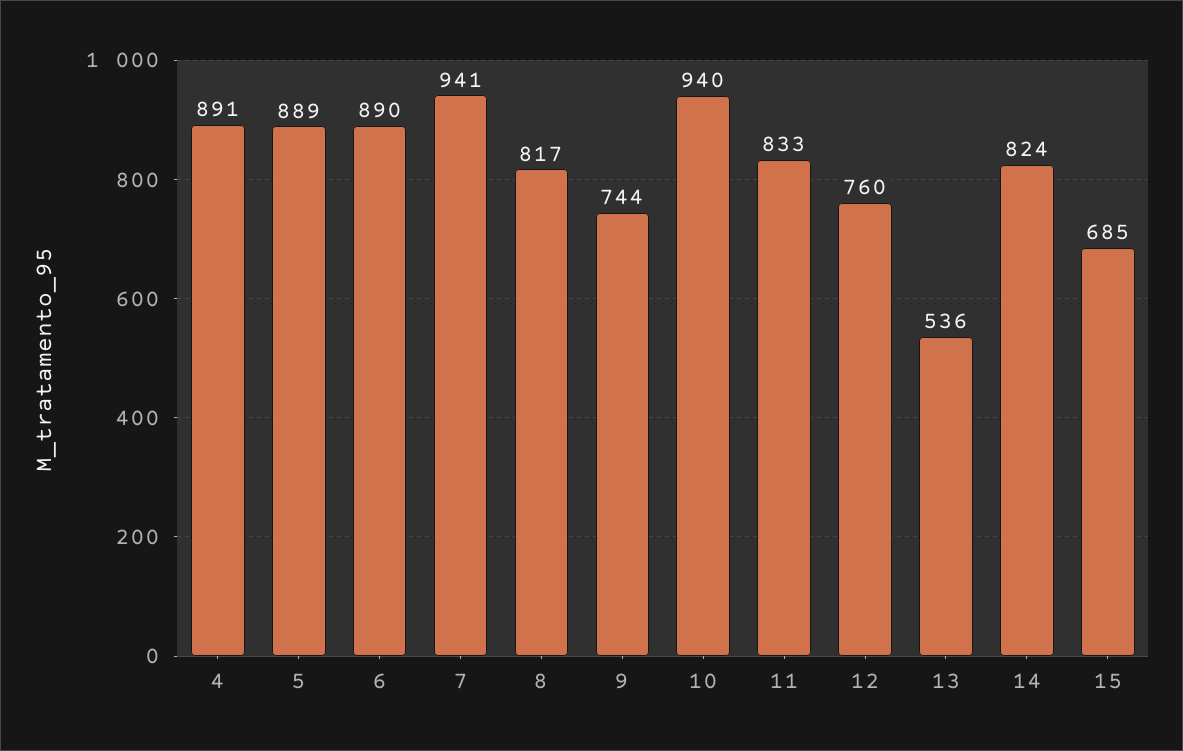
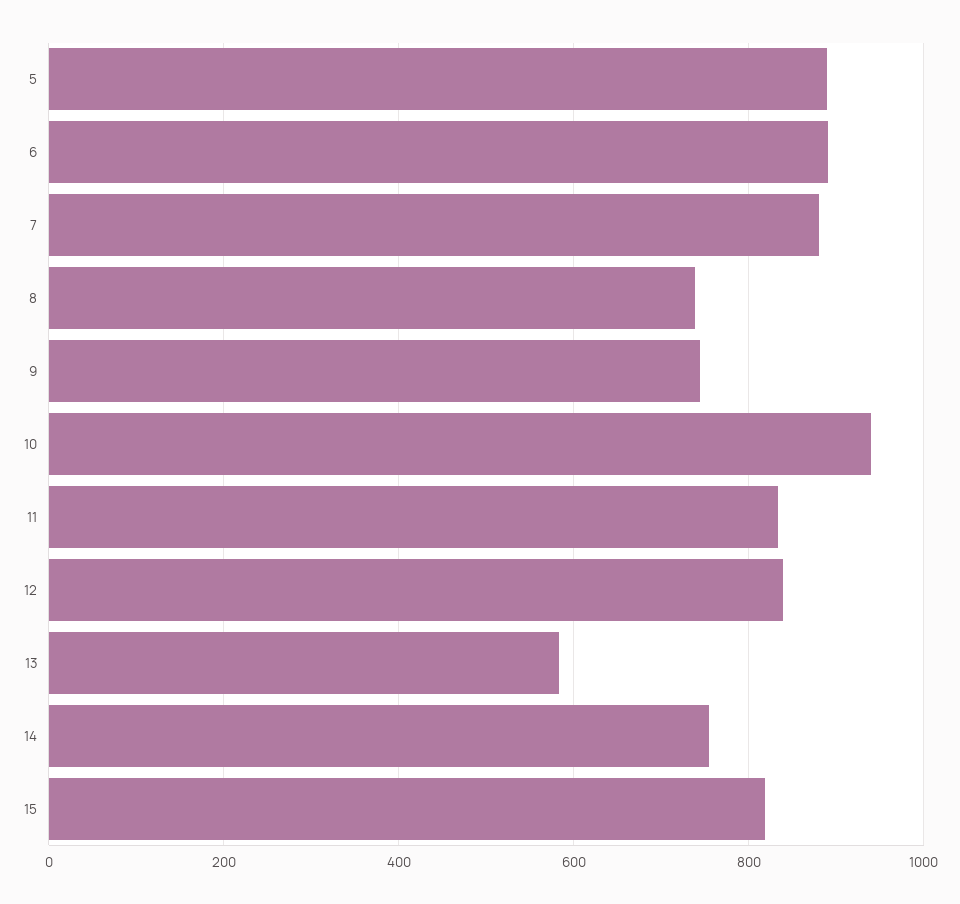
4: 891 -> none
7: 941 -> 880
8: 817 -> 740
12: 760 -> 840
13: 536 -> 580
14: 824 -> 760
15: 685 -> 820

